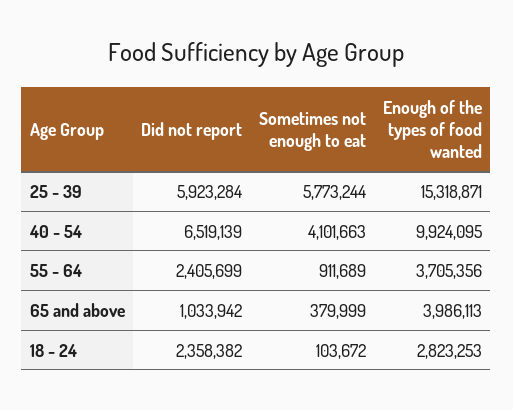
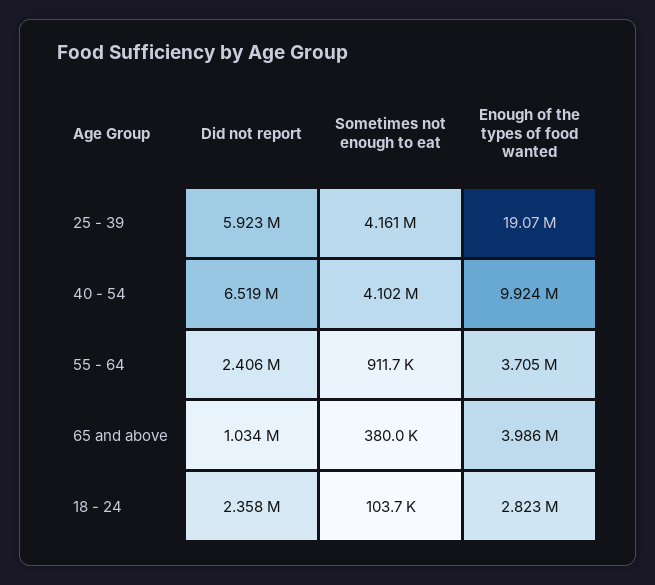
Sometimes not enough to eat, 25 - 39: 5773244 -> 4161000
Enough of the types of food wanted, 25 - 39: 15318871 -> 19070000

